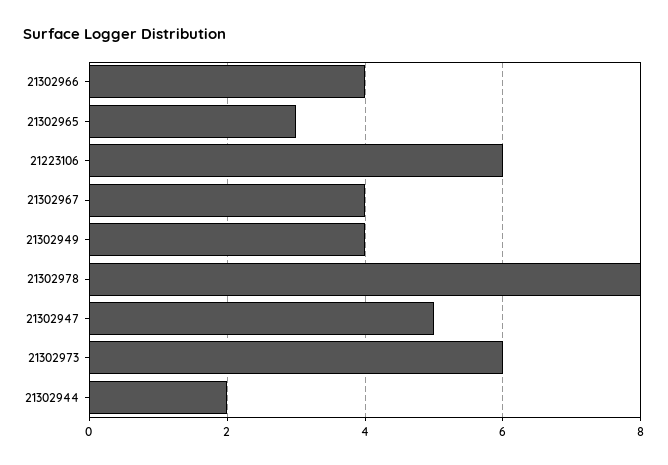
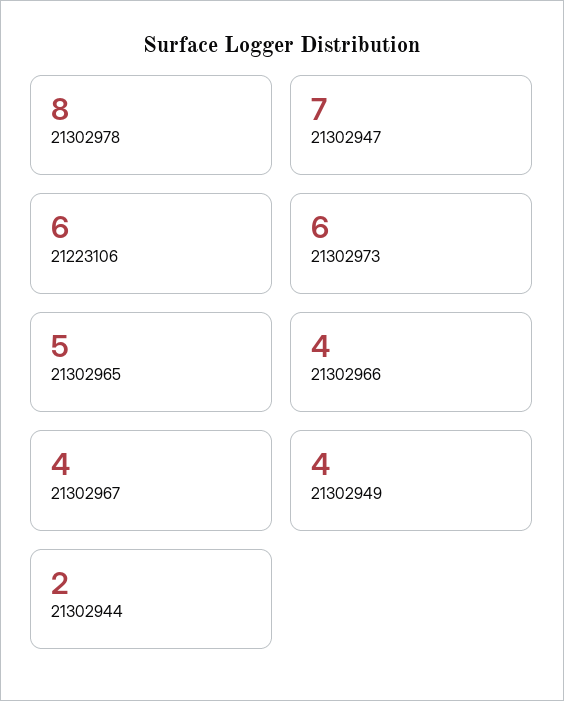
21302965: 3 -> 5
21302947: 5 -> 7

